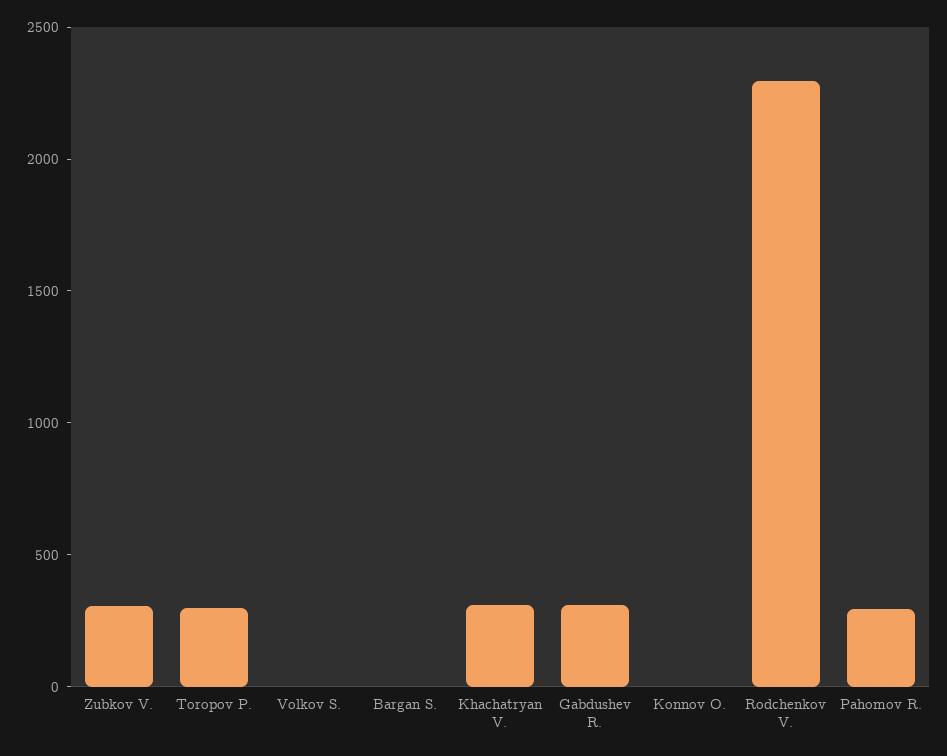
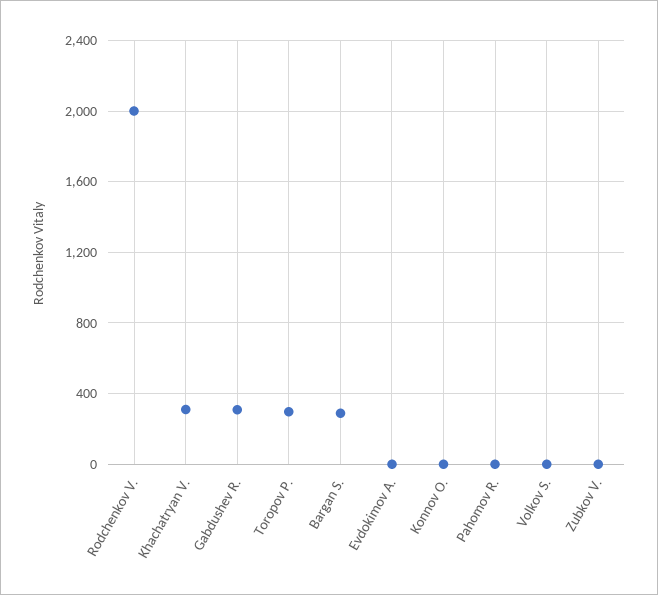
Zubkov V.: 300 -> 0
Bargan S.: 0 -> 300
Rodchenkov V.: 2300 -> 2000
Pahomov R.: 300 -> 0
Evdokimov A.: none -> 0

